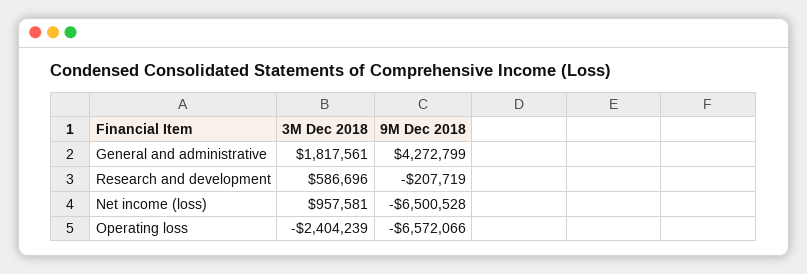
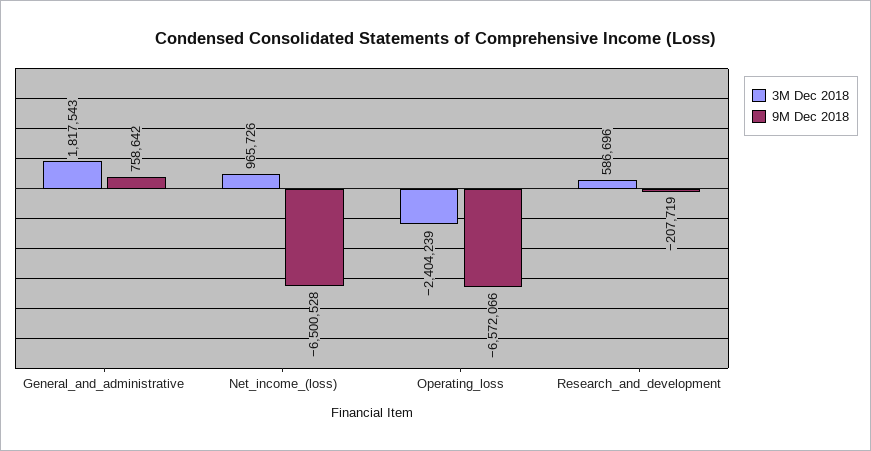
3M Dec 2018, General and administrative: 1817561 -> 1817543
9M Dec 2018, General and administrative: 4272799 -> 758642
3M Dec 2018, Net income (loss): 957581 -> 965726

